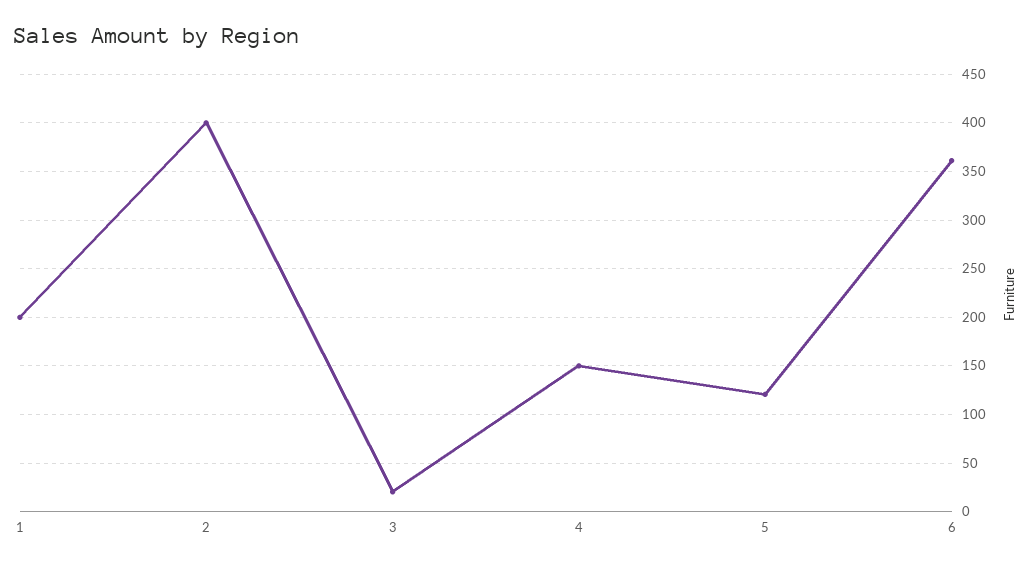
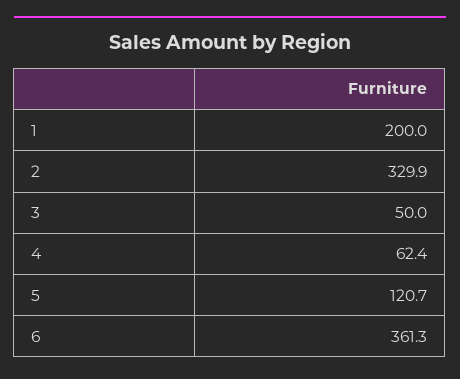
2: 400 -> 329.9
3: 20 -> 50
4: 150 -> 62.4

